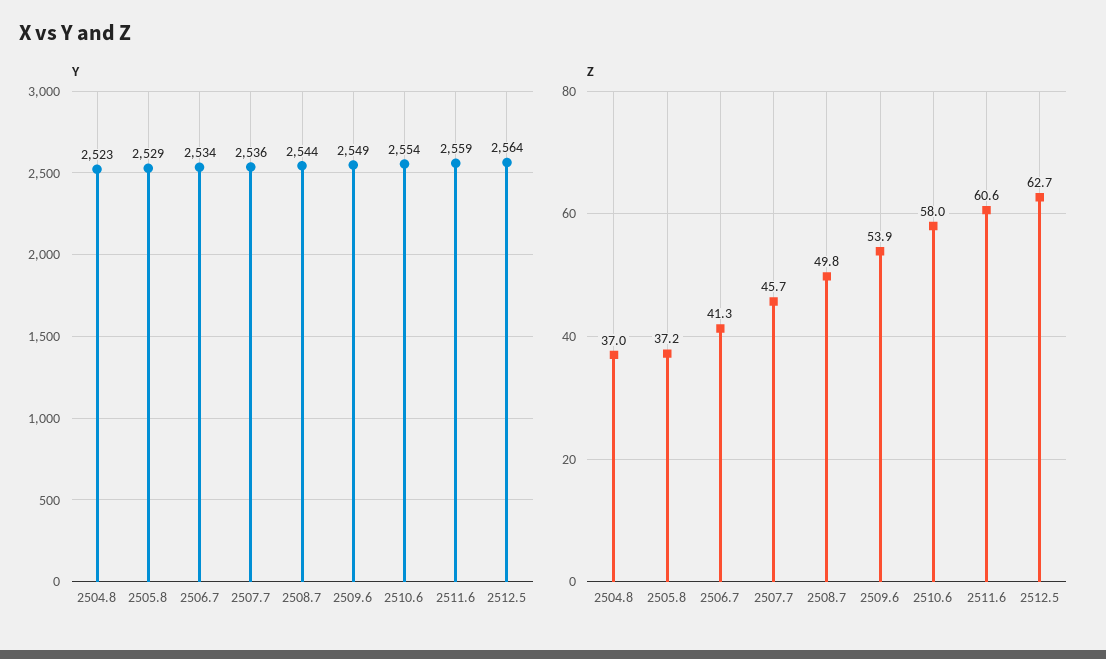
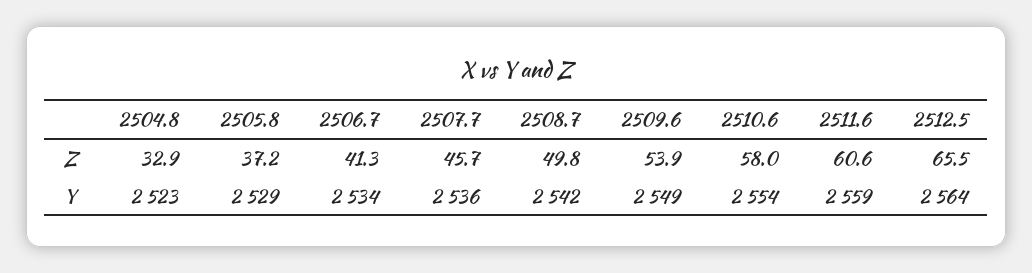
Y, 2508.7: 2544 -> 2542
Z, 2504.8: 37 -> 32.9
Z, 2512.5: 62.7 -> 65.5

